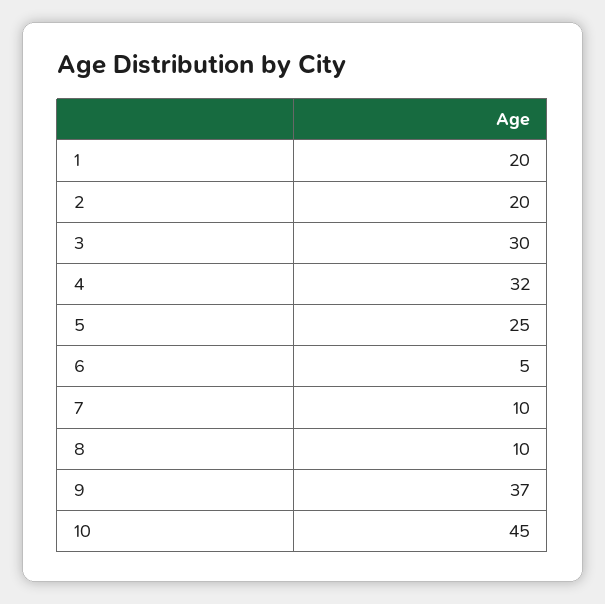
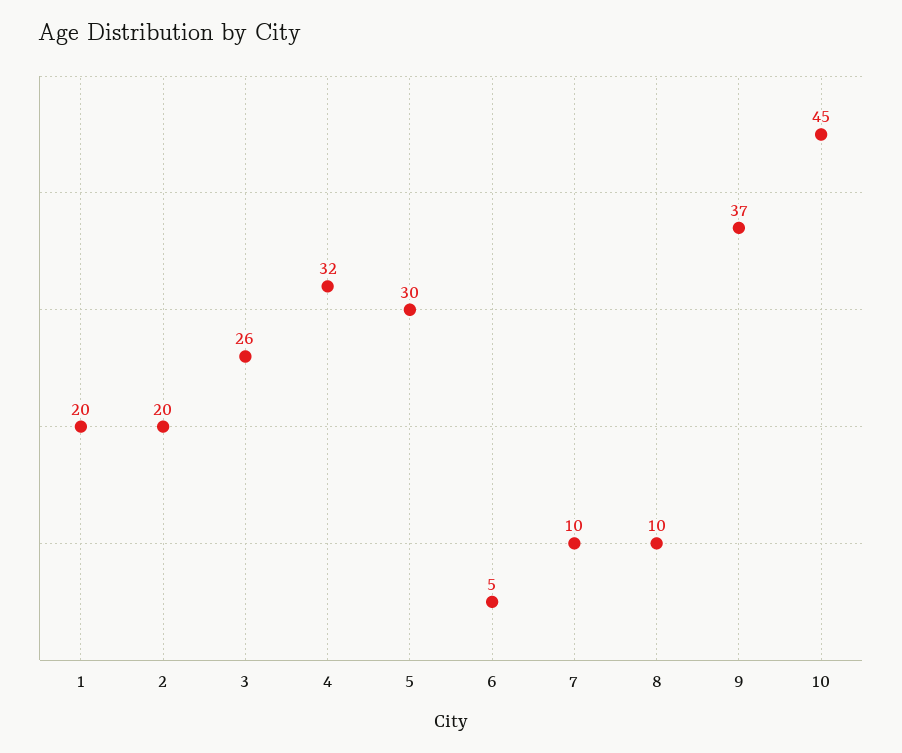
3: 30 -> 26
5: 25 -> 30

